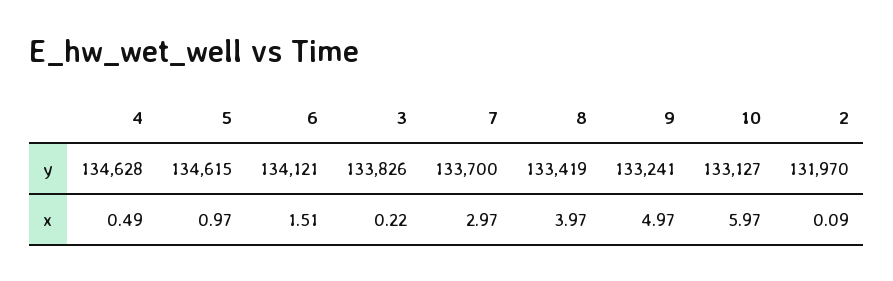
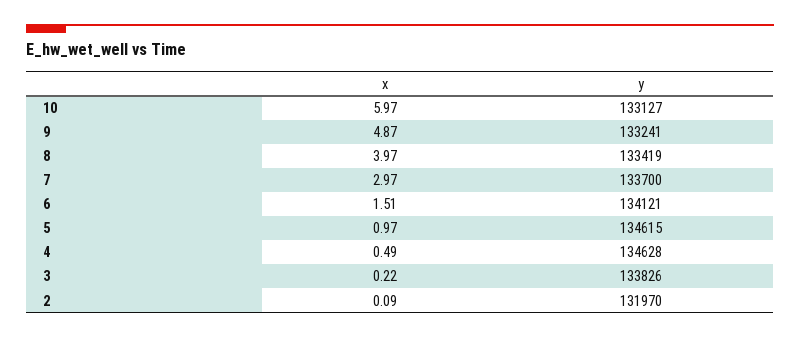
9, x: 4.97 -> 4.87

